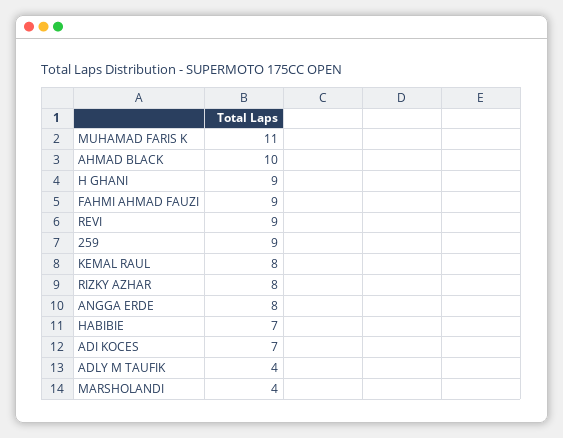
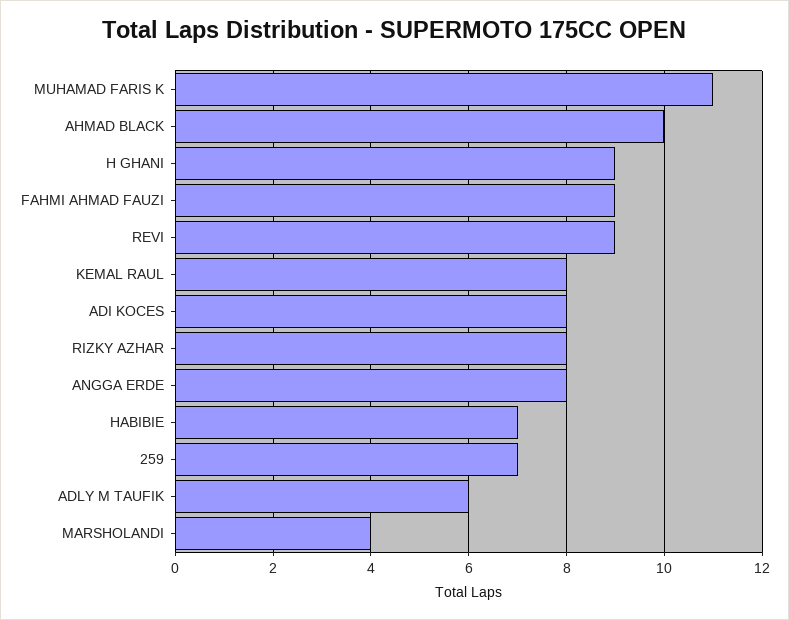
259: 9 -> 7
ADI KOCES: 7 -> 8
ADLY M TAUFIK: 4 -> 6

